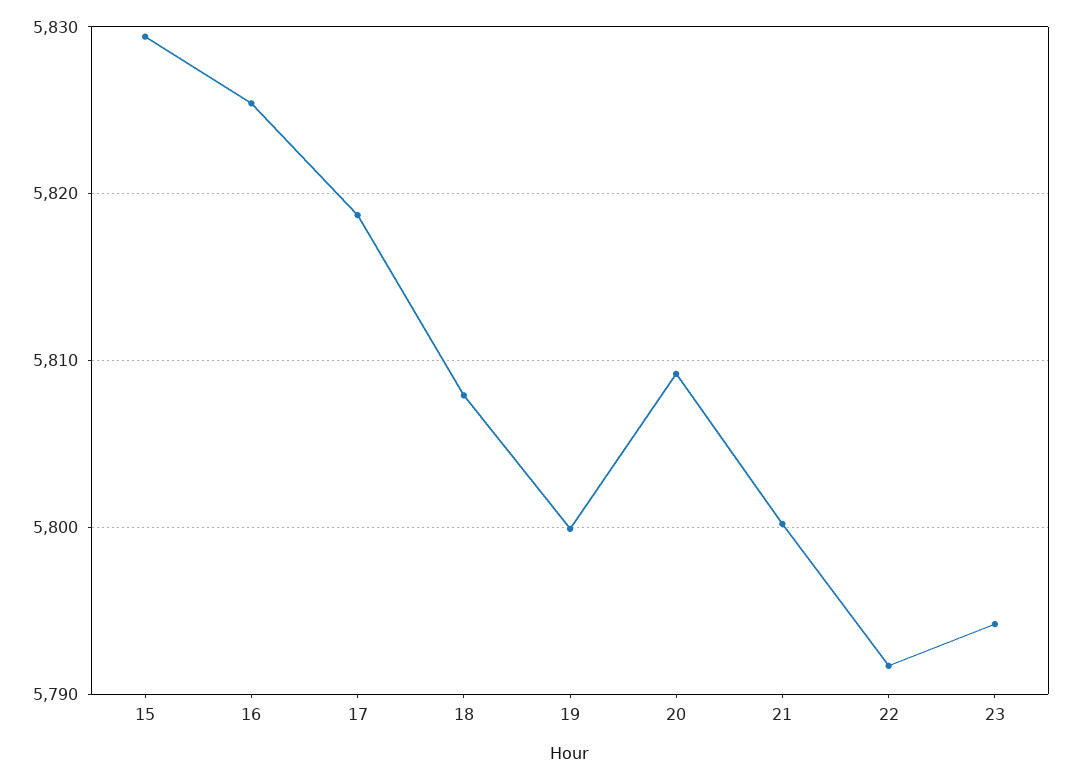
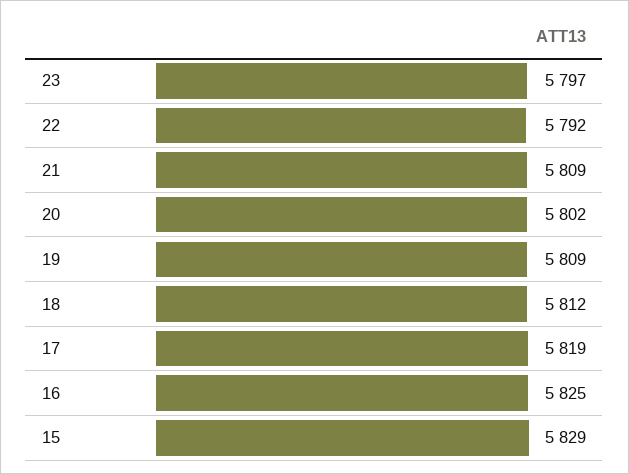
18: 5808 -> 5812
19: 5800 -> 5809
20: 5809 -> 5802
21: 5800 -> 5809
23: 5794 -> 5797

